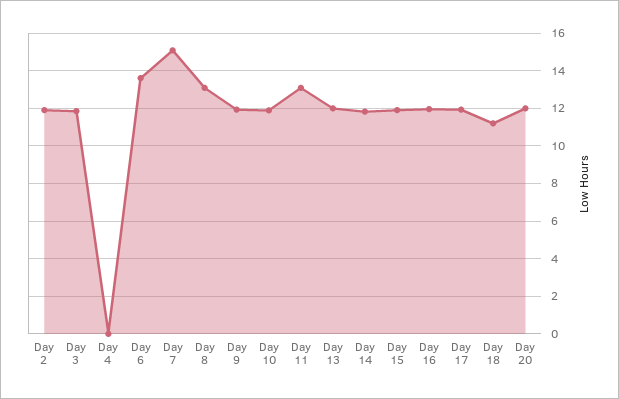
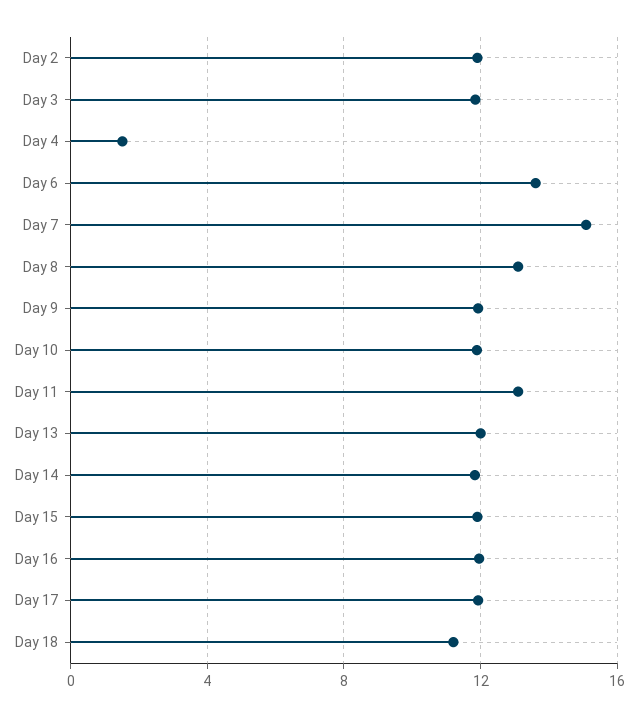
Day 4: 0 -> 1.5
Day 20: 12 -> none

